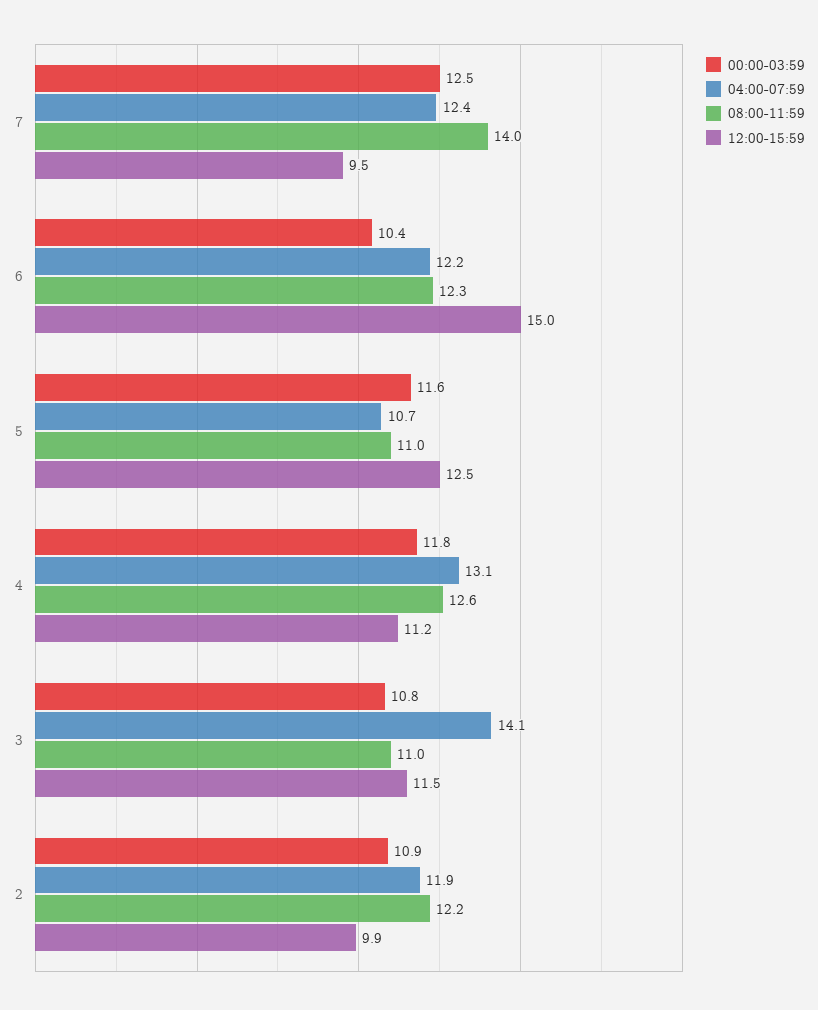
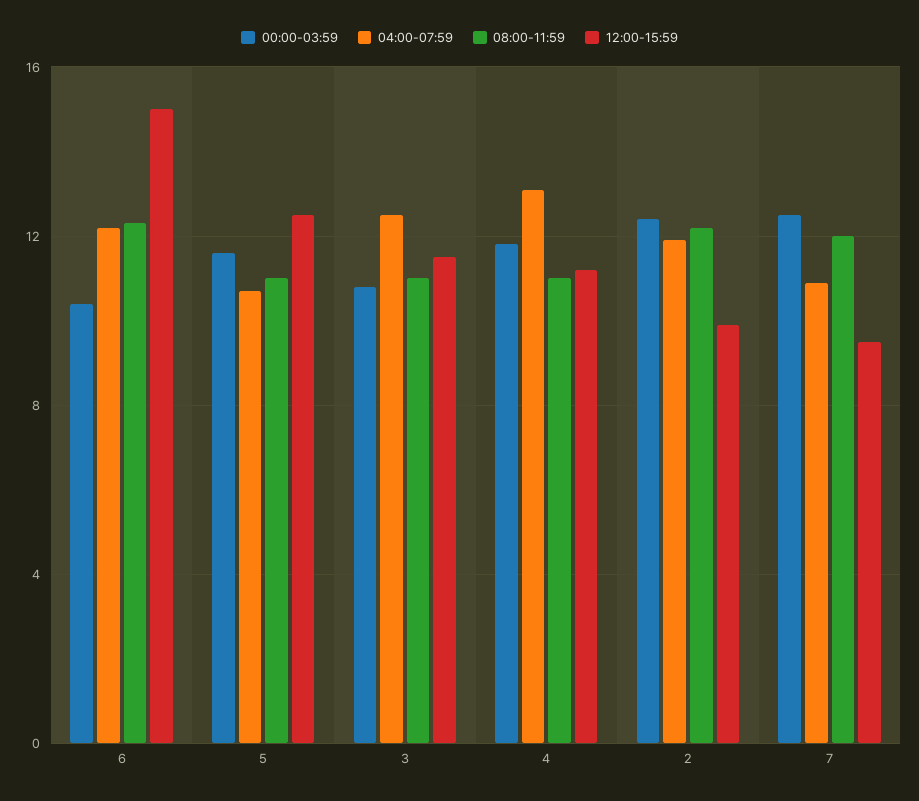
04:00-07:59, 7: 12.4 -> 11
08:00-11:59, 7: 14 -> 12
08:00-11:59, 4: 12.6 -> 11
04:00-07:59, 3: 14.1 -> 12.5
00:00-03:59, 2: 10.9 -> 12.5

